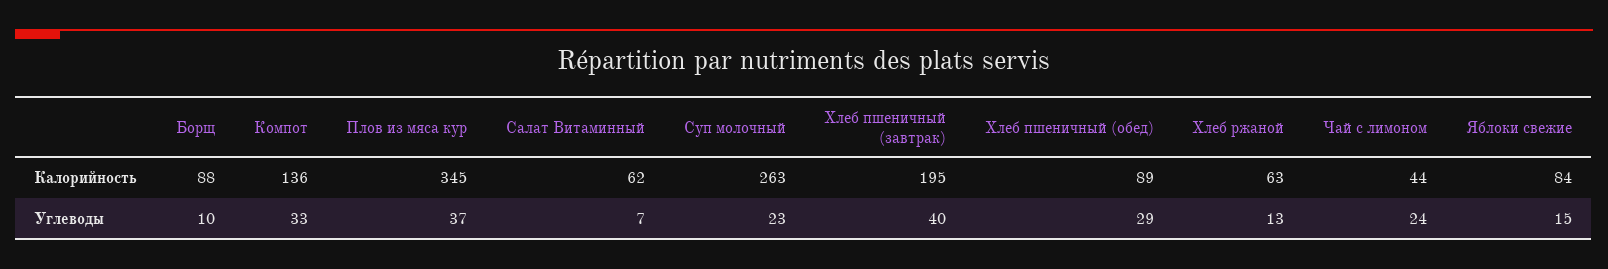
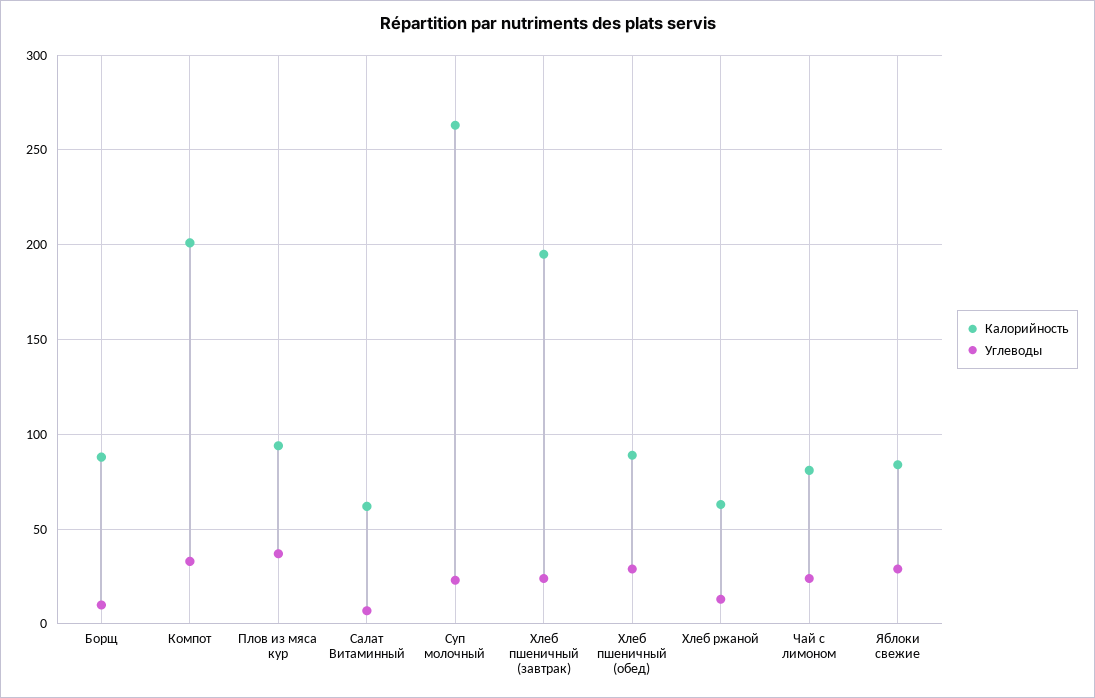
Калорийность, Компот: 136 -> 200
Калорийность, Плов из мяса кур: 345 -> 95
Калорийность, Чай с лимоном: 44 -> 80
Углеводы, Хлеб пшеничный (завтрак): 40 -> 25
Углеводы, Яблоки свежие: 15 -> 30

